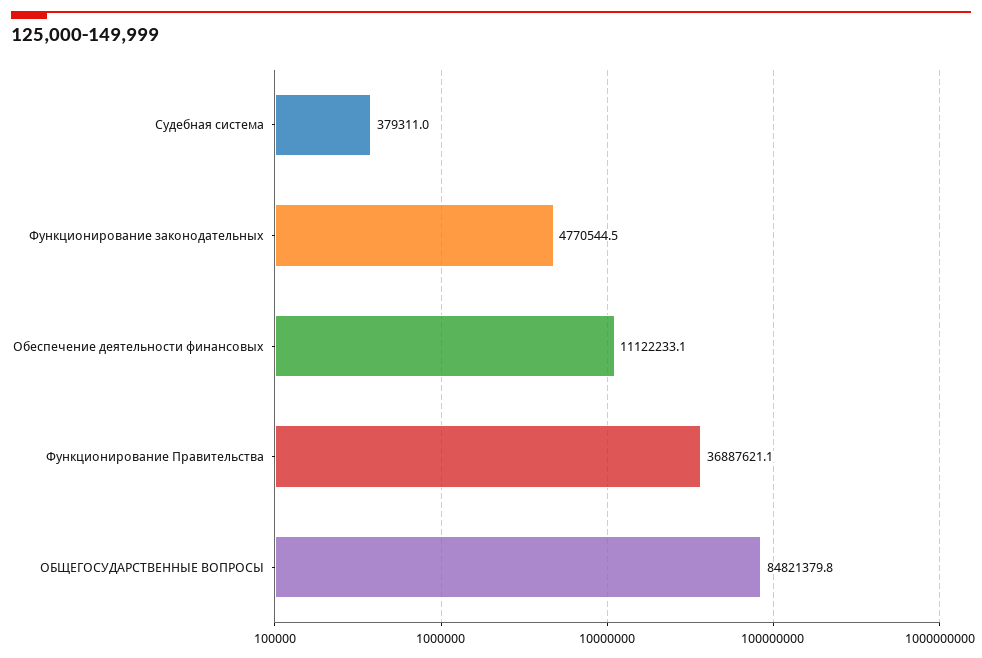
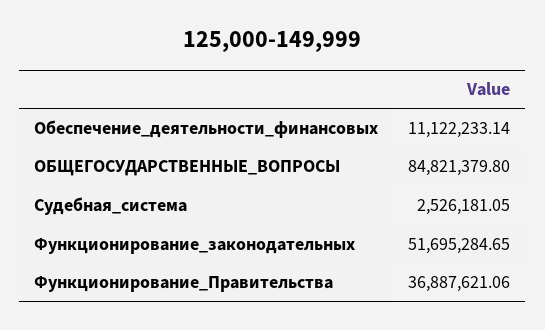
Судебная система: 379311 -> 2526181.05
Функционирование законодательных: 4770544.5 -> 51695284.65

